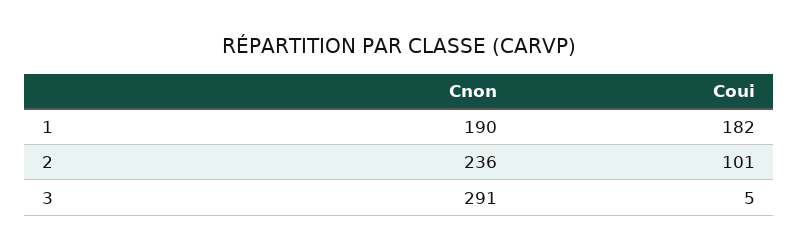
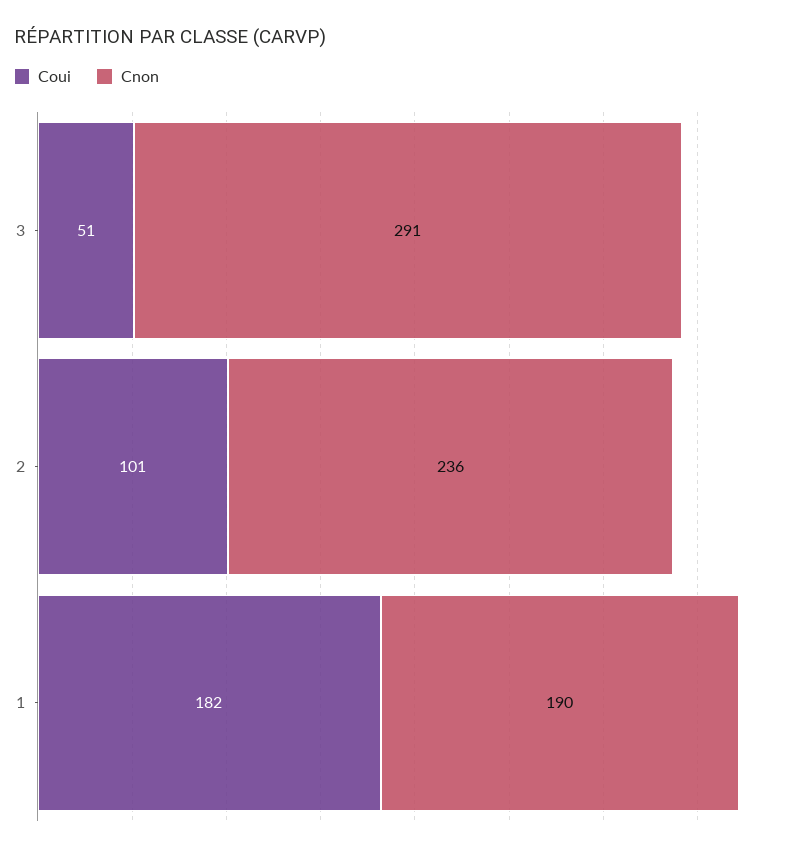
Coui, 3: 5 -> 51

